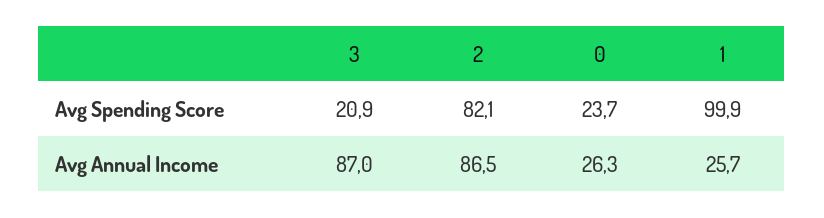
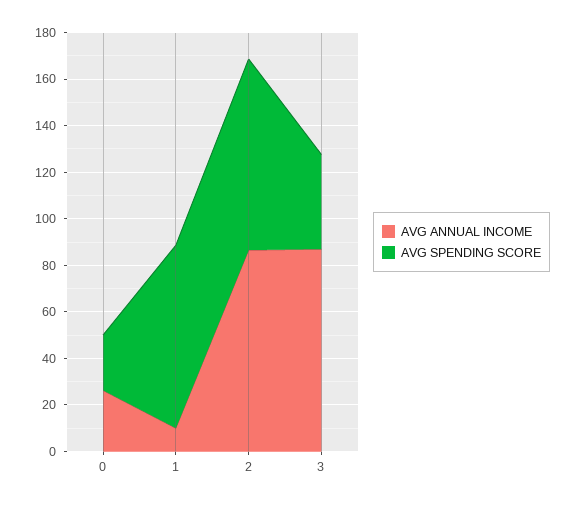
Avg Spending Score, 3: 20.9 -> 40
Avg Spending Score, 1: 99.9 -> 80
Avg Annual Income, 1: 25.7 -> 10

